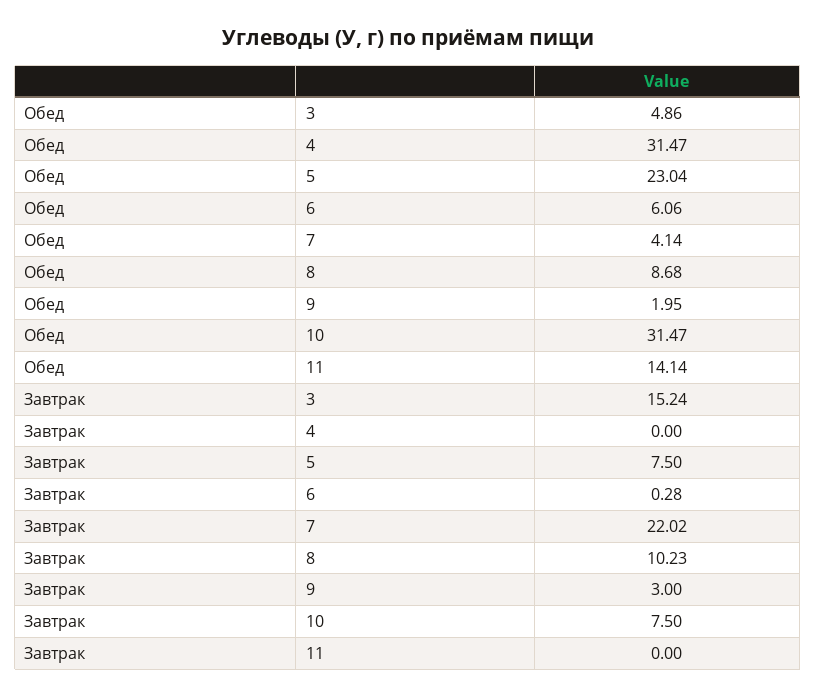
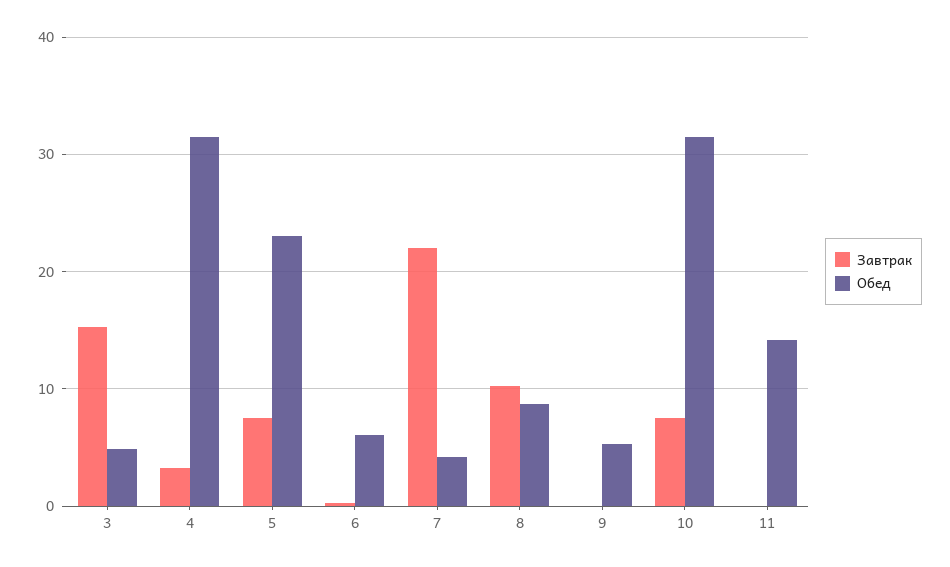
Обед, 9: 1.95 -> 5
Завтрак, 4: 0 -> 3
Завтрак, 9: 3 -> 0

